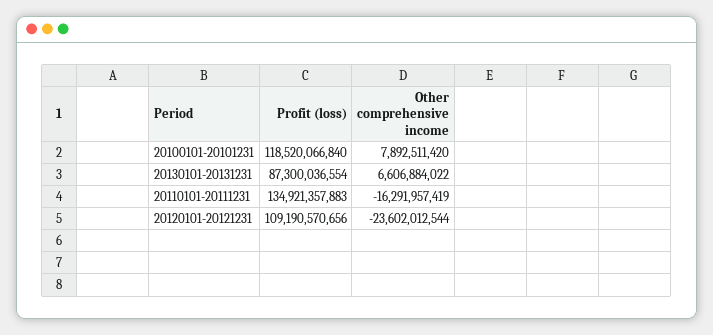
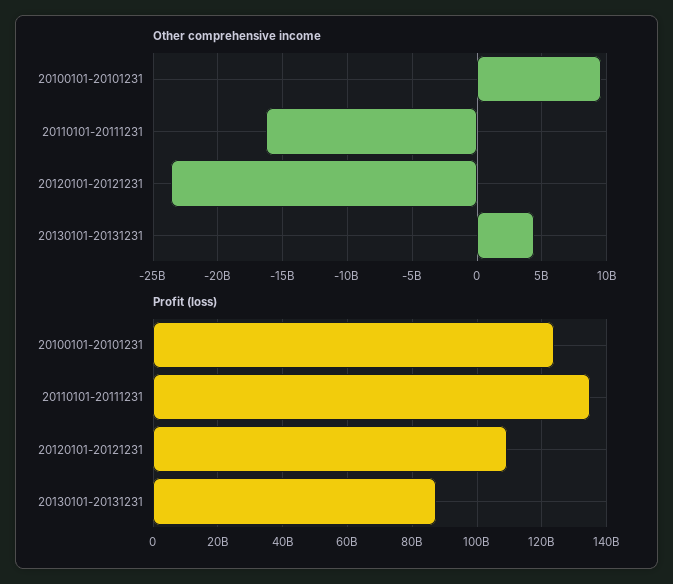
Profit (loss), 20100101-20101231: 118520066840 -> 124000000000
Other comprehensive income, 20100101-20101231: 7892511420 -> 9500000000
Other comprehensive income, 20130101-20131231: 6606884022 -> 4500000000

